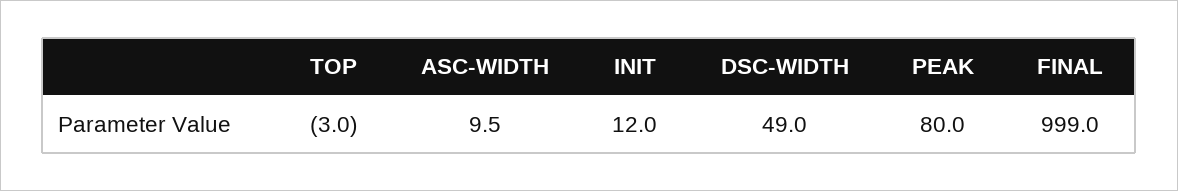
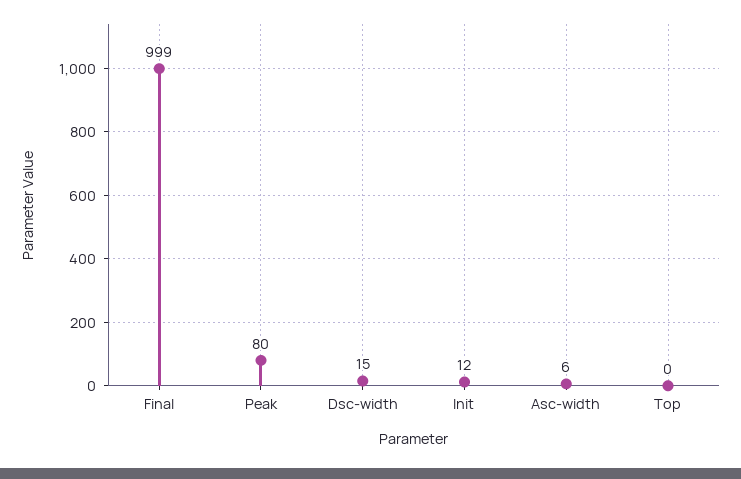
TOP: -3 -> 0
ASC-WIDTH: 9.5 -> 6
DSC-WIDTH: 49 -> 15

